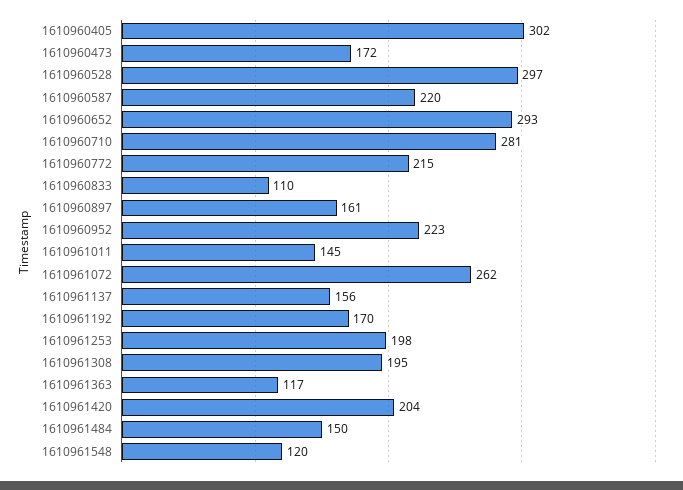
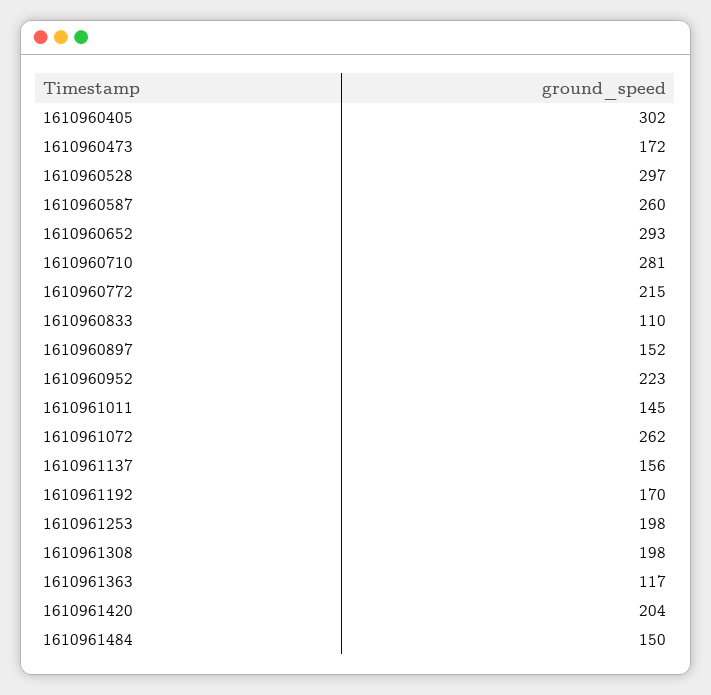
1610960587: 220 -> 260
1610960897: 161 -> 152
1610961308: 195 -> 198
1610961548: 120 -> none

